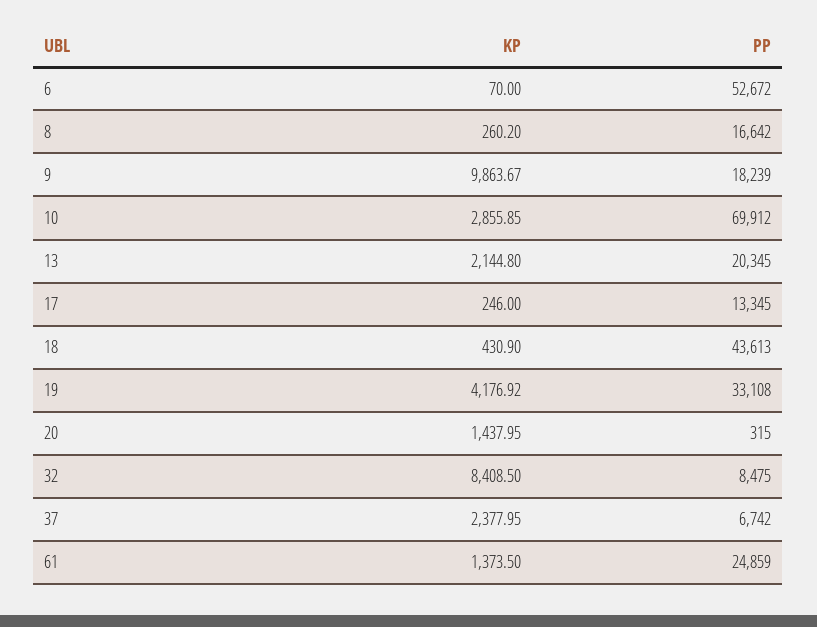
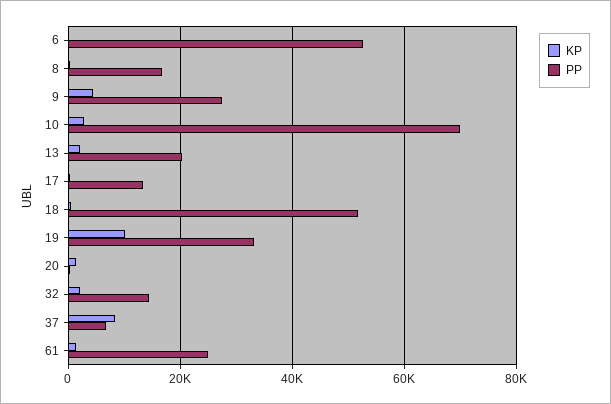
KP, 9: 9863.67 -> 4000
PP, 9: 18239 -> 28000
PP, 18: 43613 -> 52000
KP, 19: 4176.92 -> 10000
KP, 32: 8408.5 -> 2000
PP, 32: 8475 -> 14000
KP, 37: 2377.95 -> 8000

